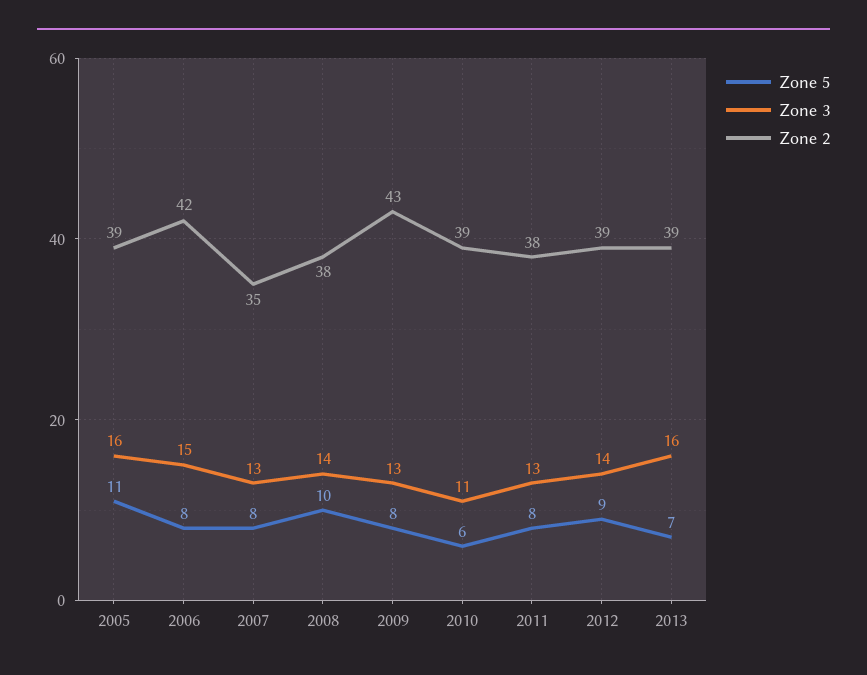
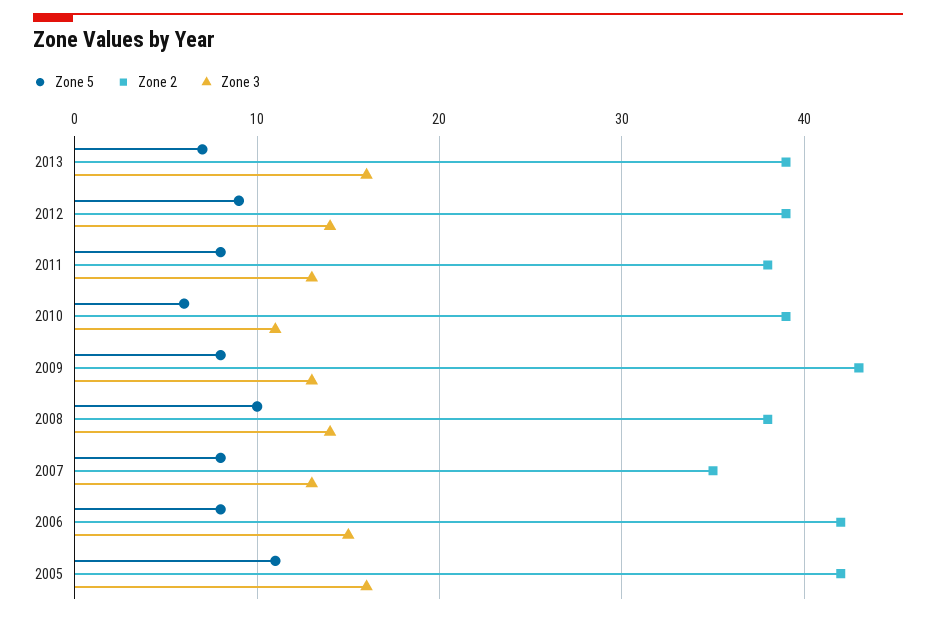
Zone 2, 2005: 39 -> 42

